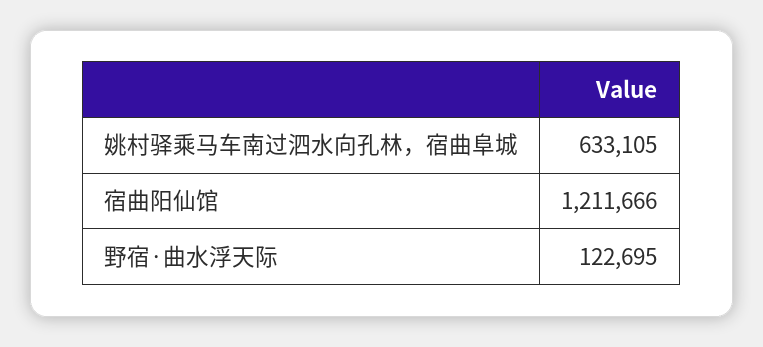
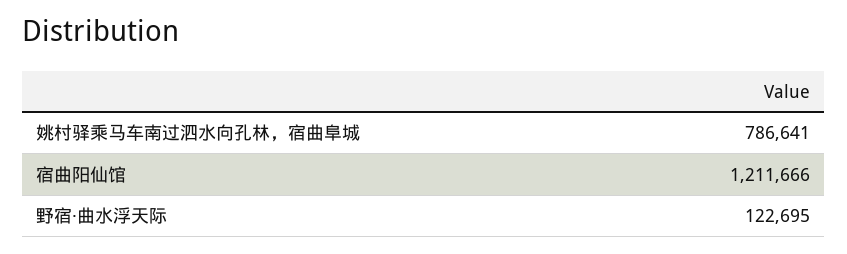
姚村驿乘马车南过泗水向孔林，宿曲阜城: 633105 -> 786641

